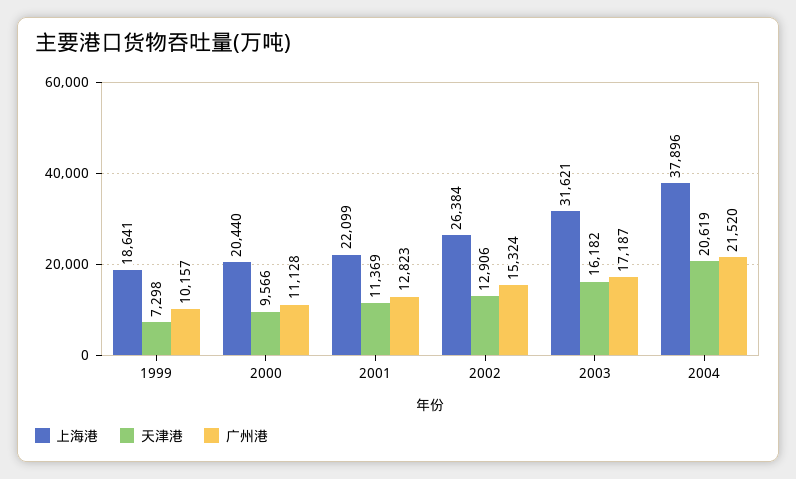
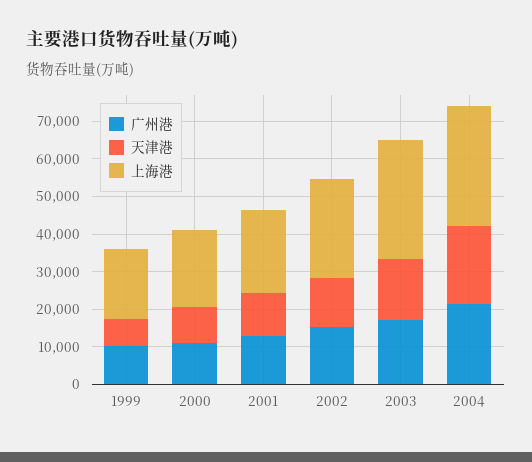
上海港, 2004: 37896 -> 32500

